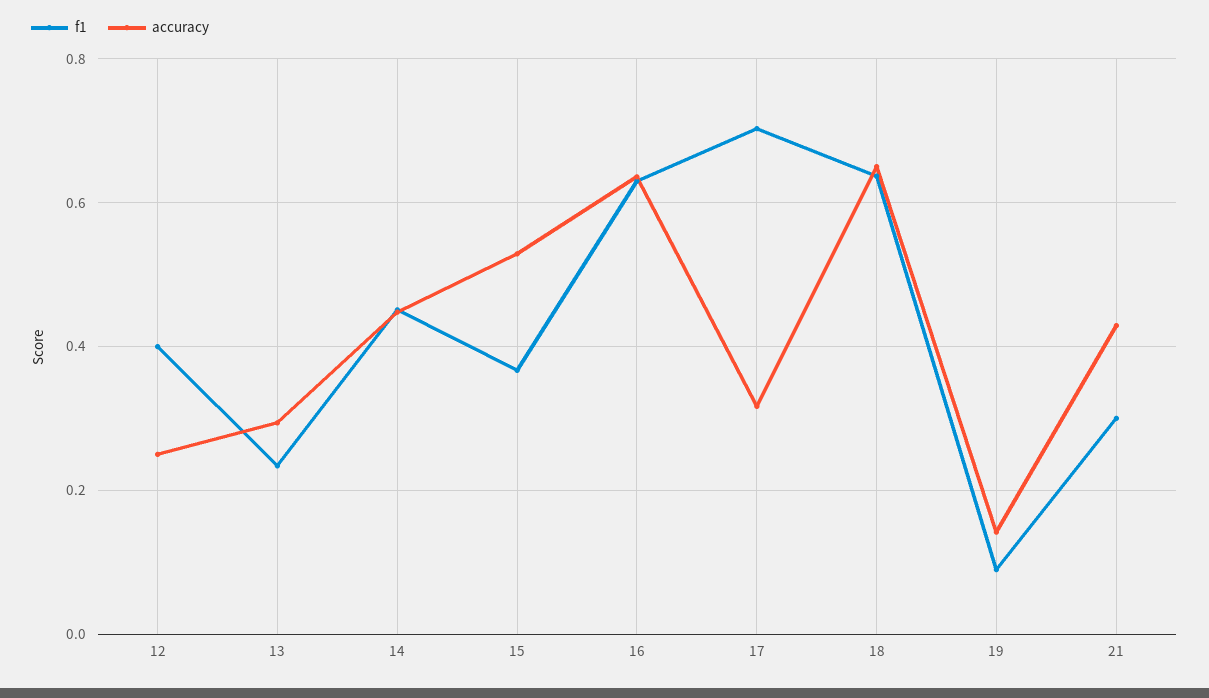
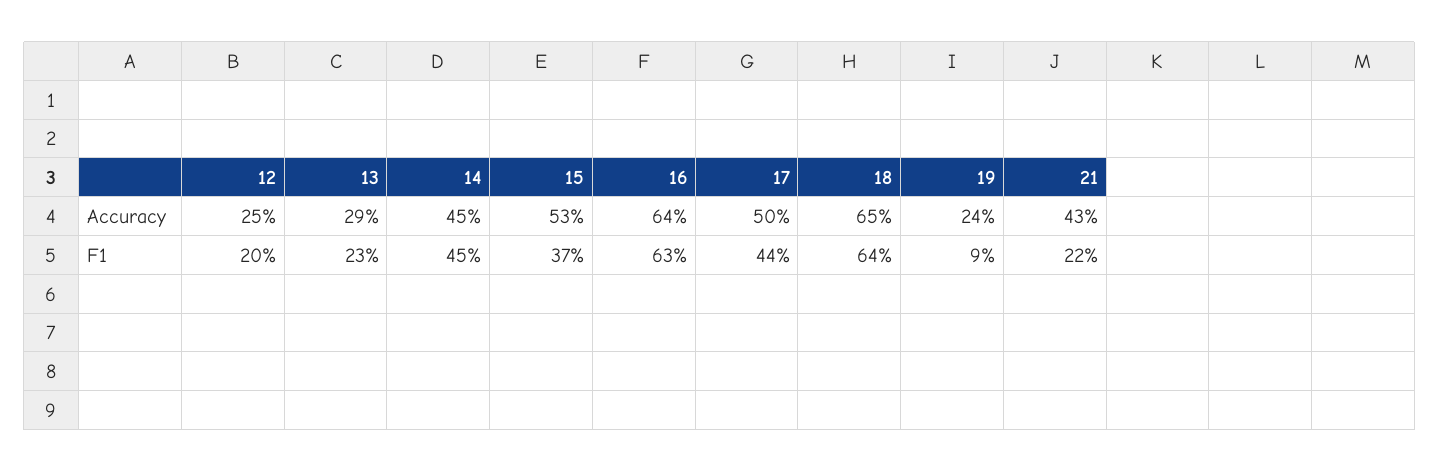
f1, 12: 0.4 -> 0.2
f1, 17: 0.7 -> 0.44
accuracy, 17: 0.32 -> 0.5
accuracy, 19: 0.14 -> 0.24
f1, 21: 0.3 -> 0.22

